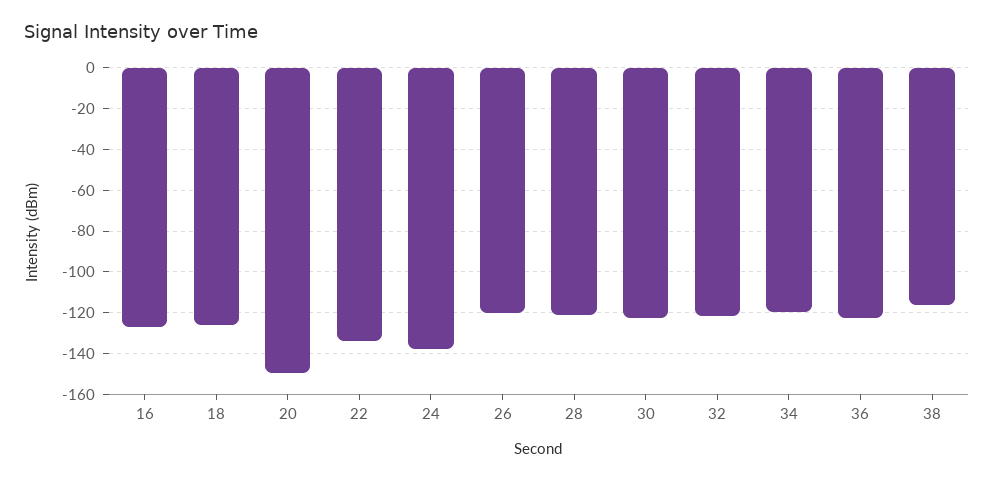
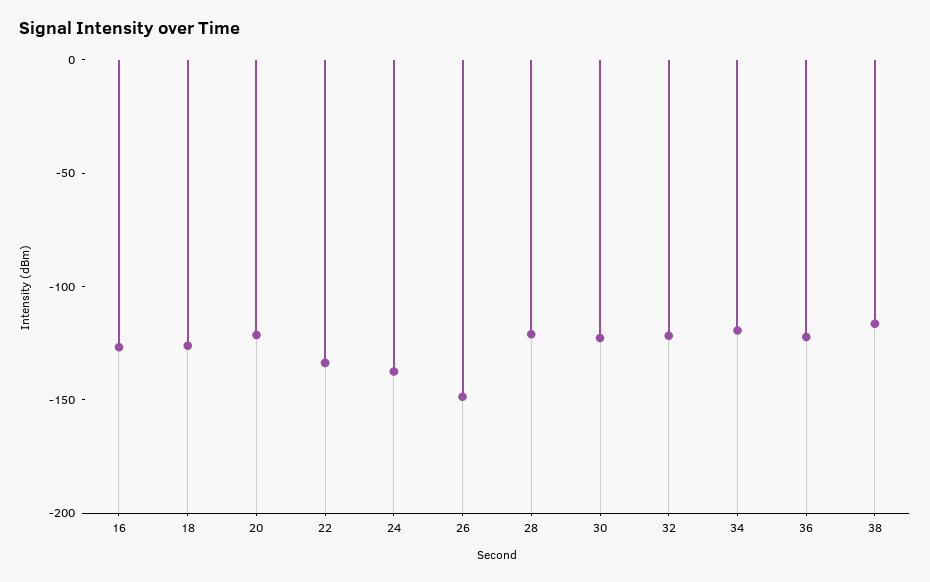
20: -150 -> -120
26: -120 -> -150

